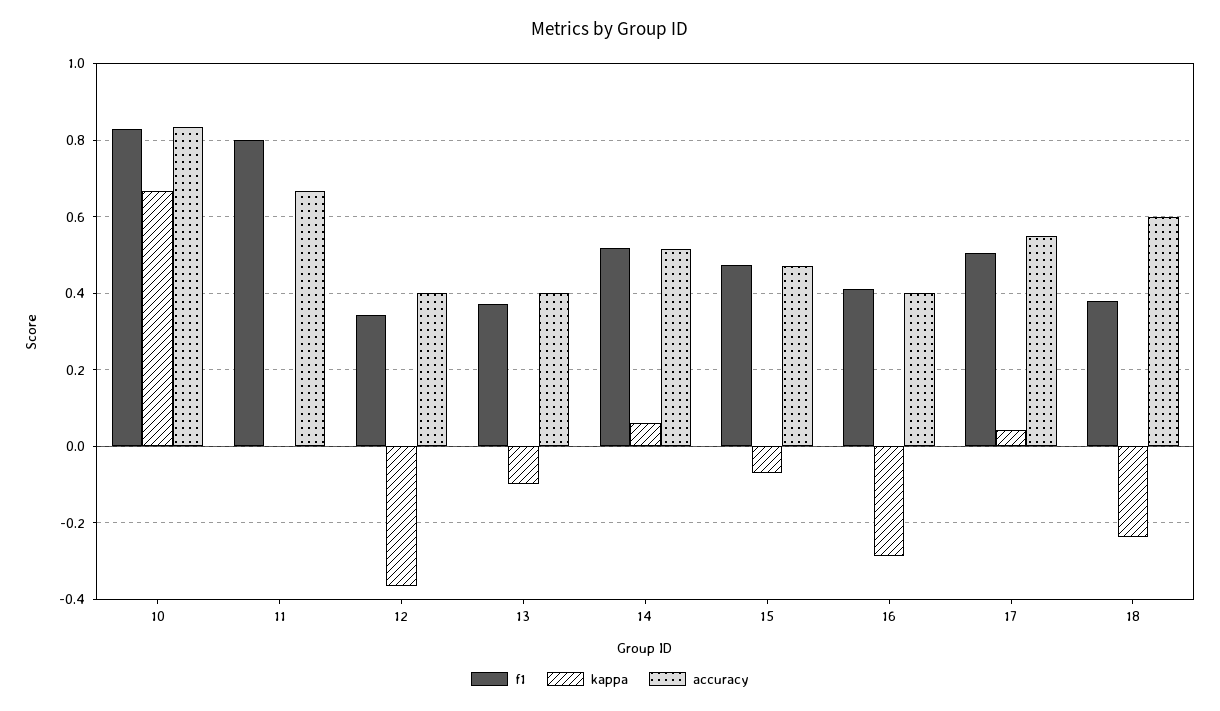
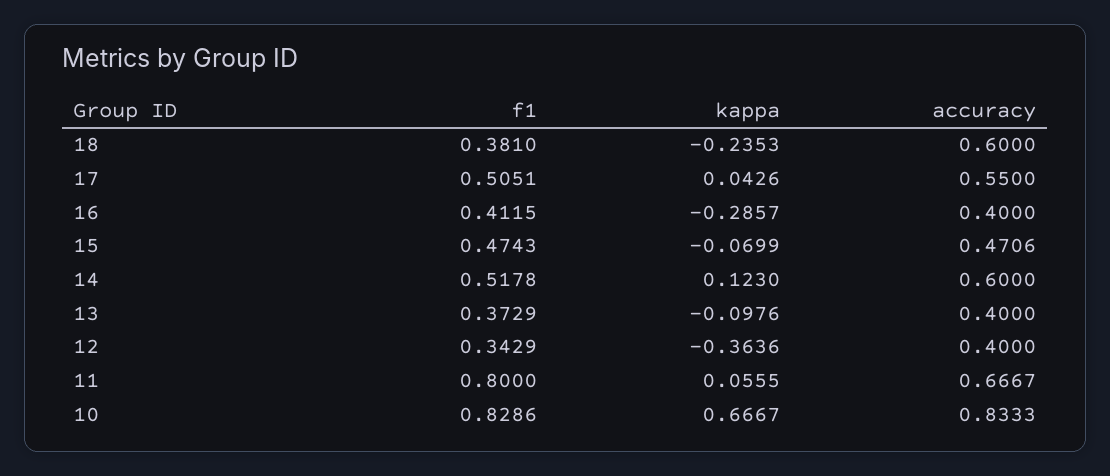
kappa, 11: 0 -> 0.0555
kappa, 14: 0.06 -> 0.123
accuracy, 14: 0.52 -> 0.6

